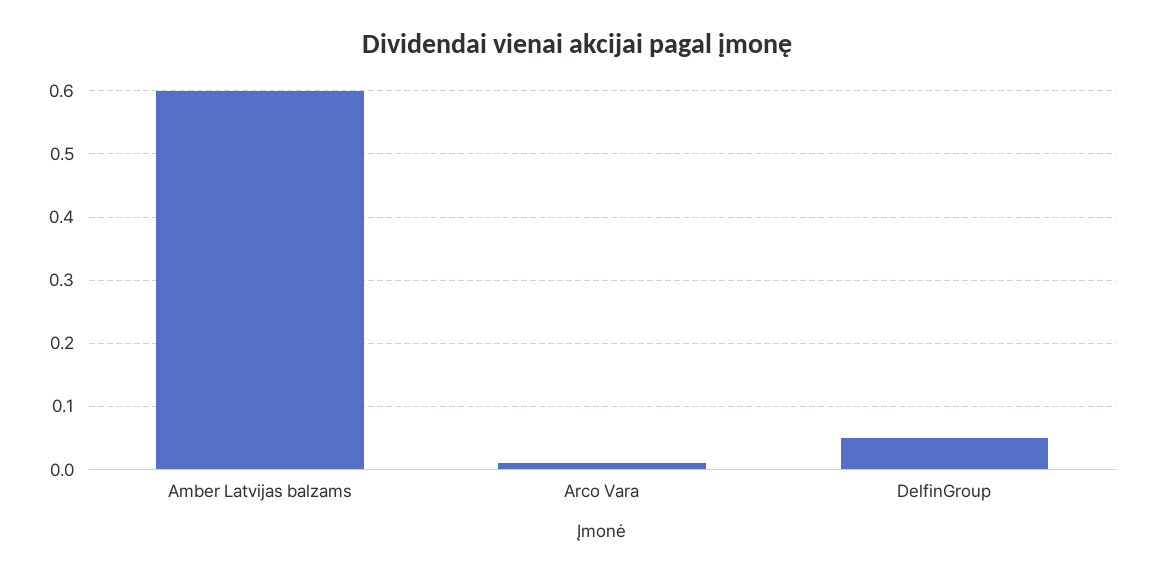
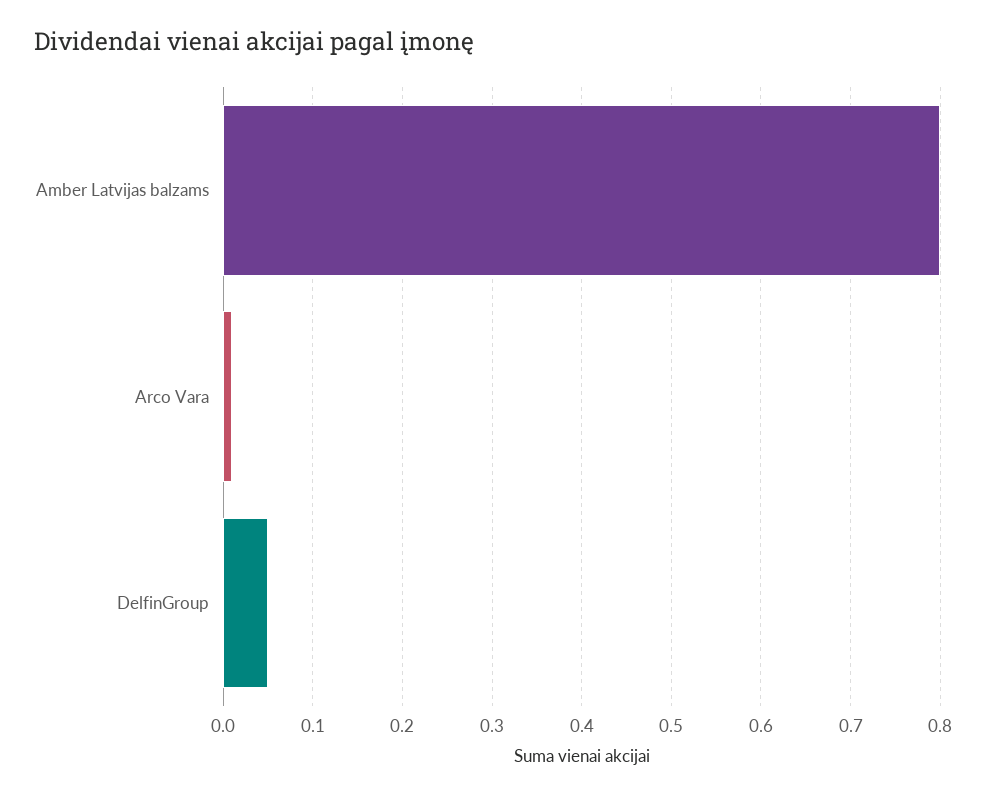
Amber Latvijas balzams: 0.6 -> 0.8

